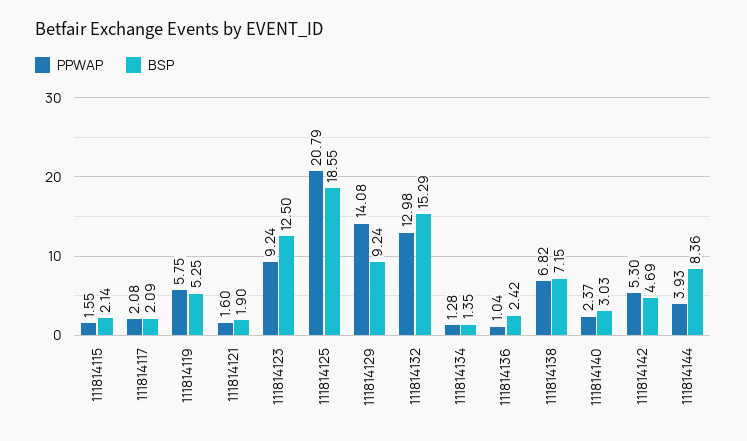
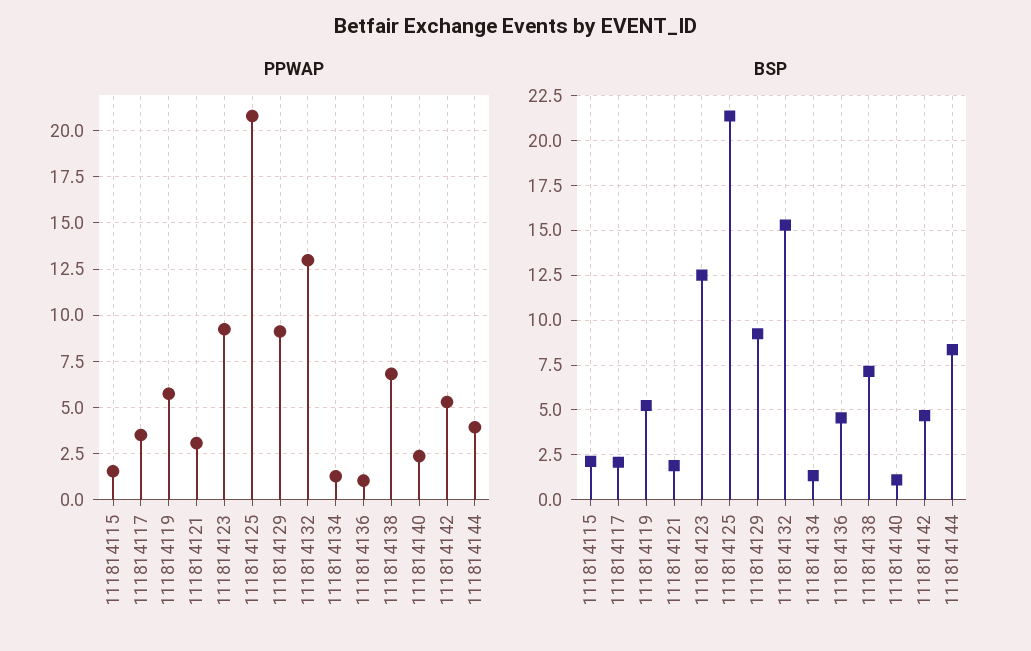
PPWAP, 111814117: 2.08 -> 3.5
PPWAP, 111814121: 1.6 -> 3
BSP, 111814125: 18.55 -> 21.5
PPWAP, 111814129: 14.08 -> 9
BSP, 111814136: 2.42 -> 4.5
BSP, 111814140: 3.03 -> 1

